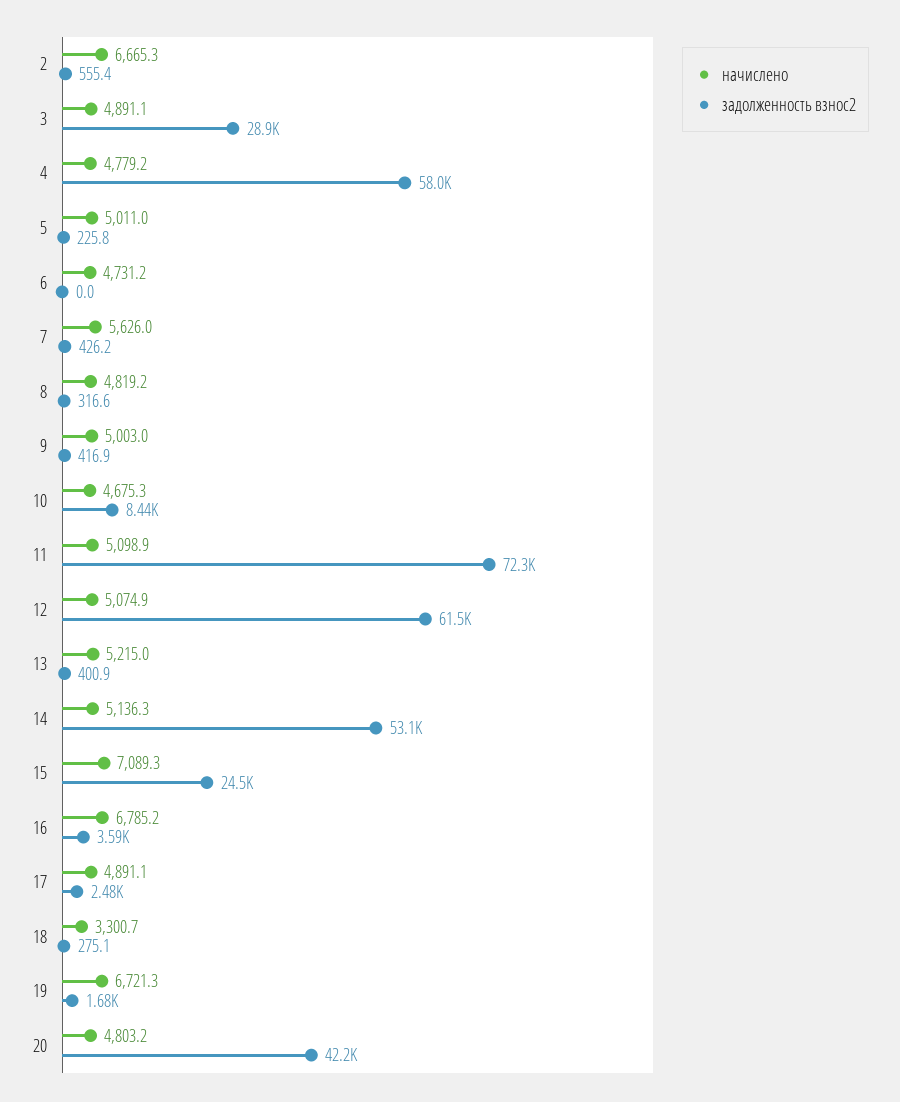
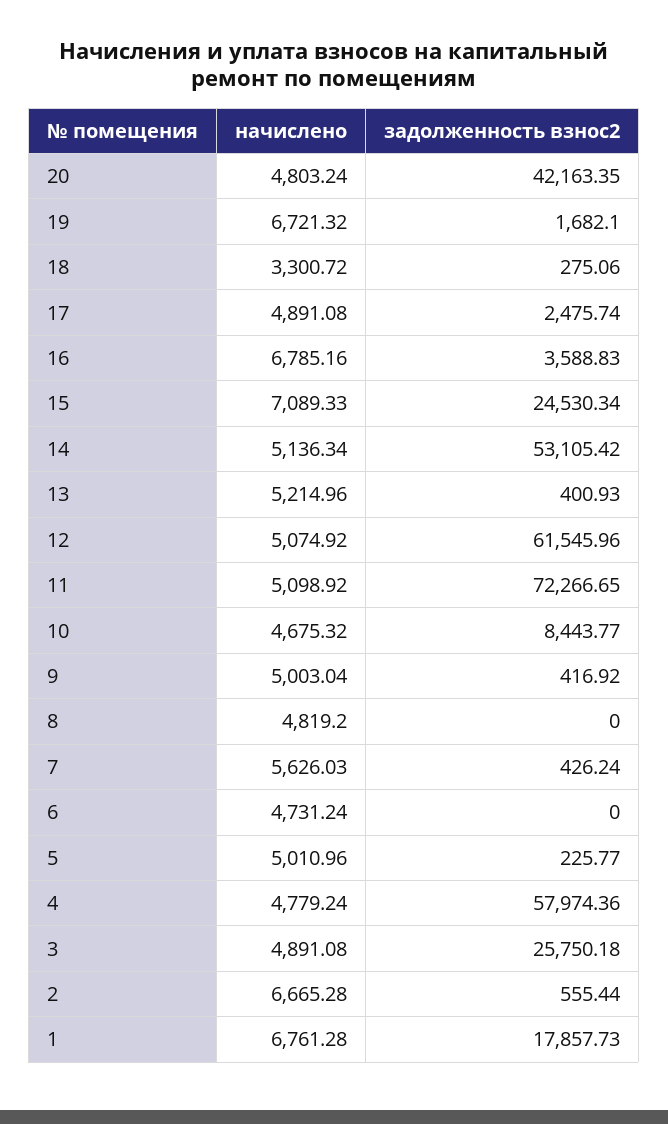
задолженность взнос2, 3: 28900 -> 25750.18
задолженность взнос2, 8: 316.6 -> 0
начислено, 1: none -> 6761.28
задолженность взнос2, 1: none -> 17857.73

